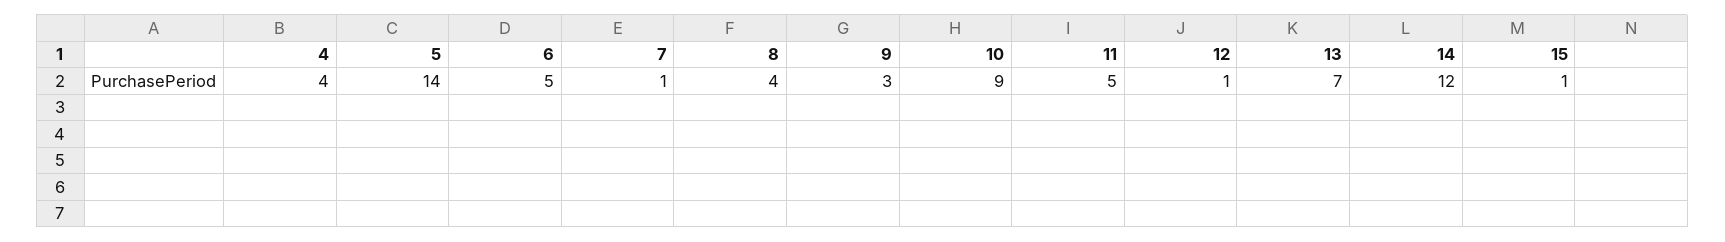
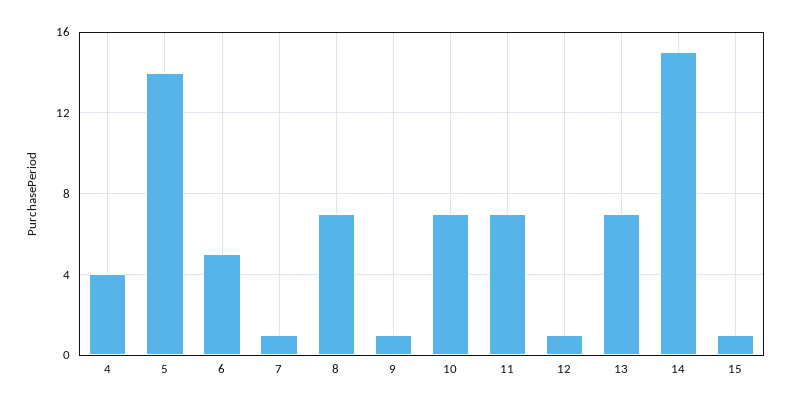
8: 4 -> 7
9: 3 -> 1
10: 9 -> 7
11: 5 -> 7
14: 12 -> 15

